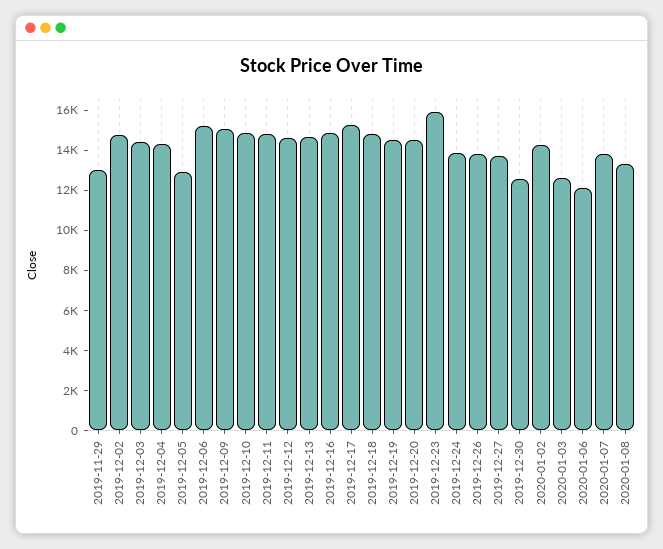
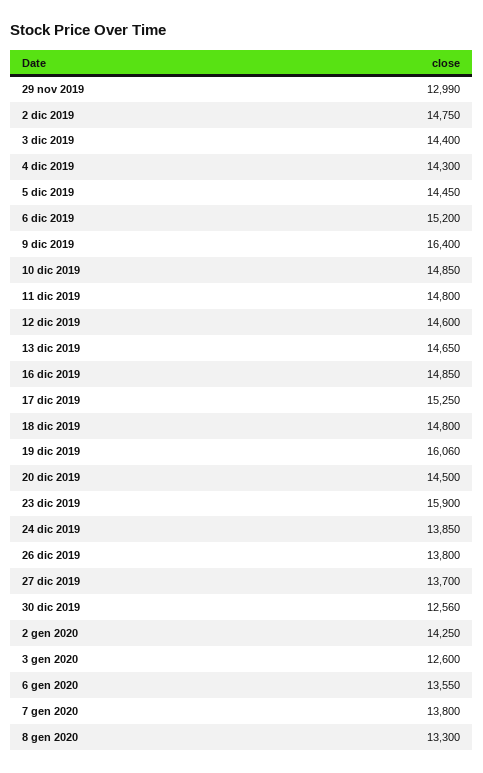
2019-12-05: 13000 -> 14450
2019-12-09: 15000 -> 16400
2019-12-19: 14500 -> 16060
2020-01-06: 12000 -> 13550

